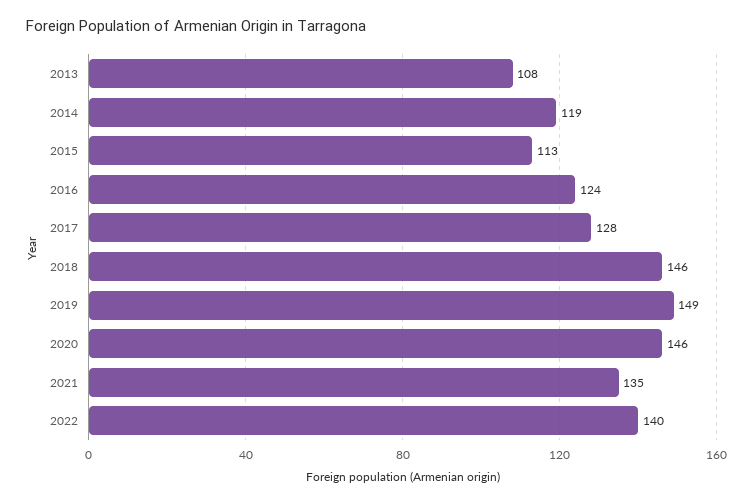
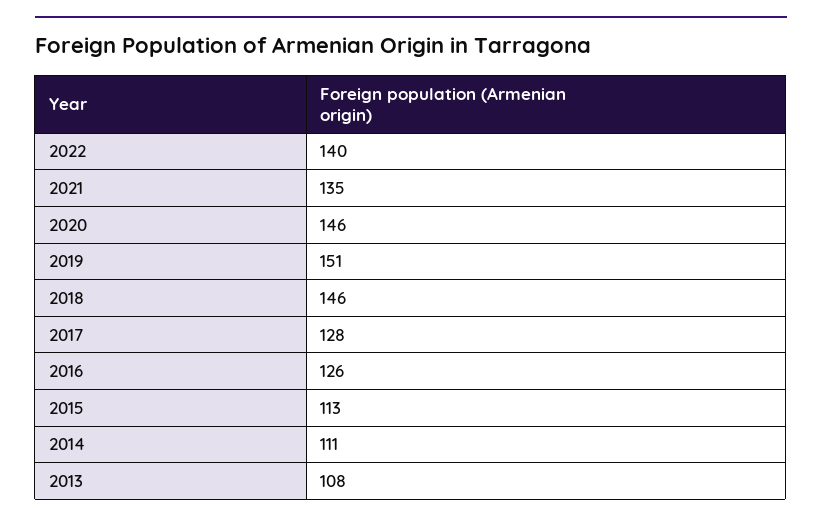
2014: 119 -> 111
2016: 124 -> 126
2019: 149 -> 151

